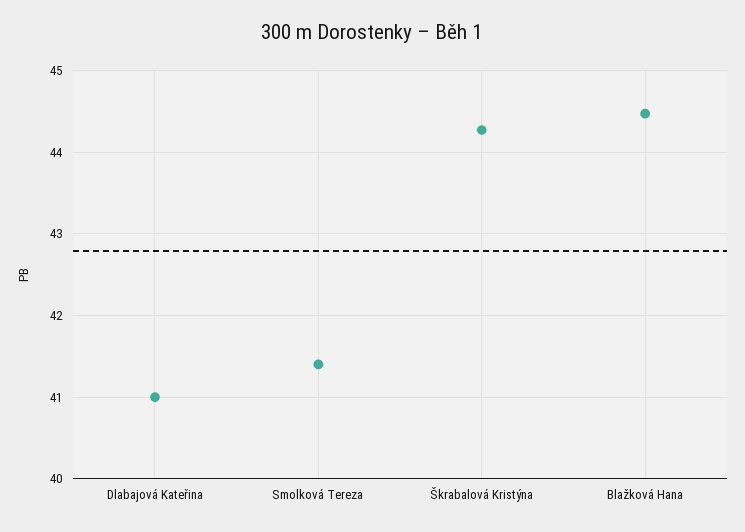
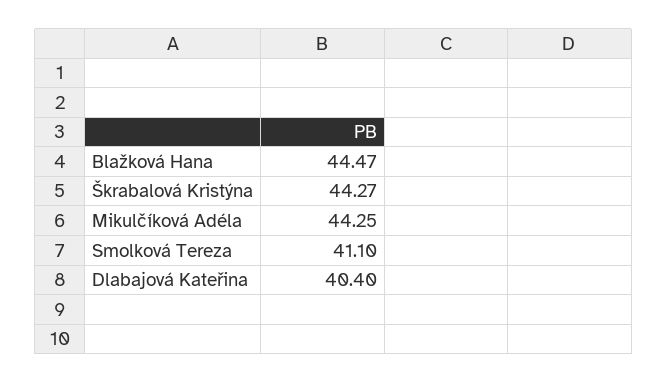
Dlabajová Kateřina: 41 -> 40.4
Smolková Tereza: 41.4 -> 41.1
Mikulčíková Adéla: none -> 44.25

